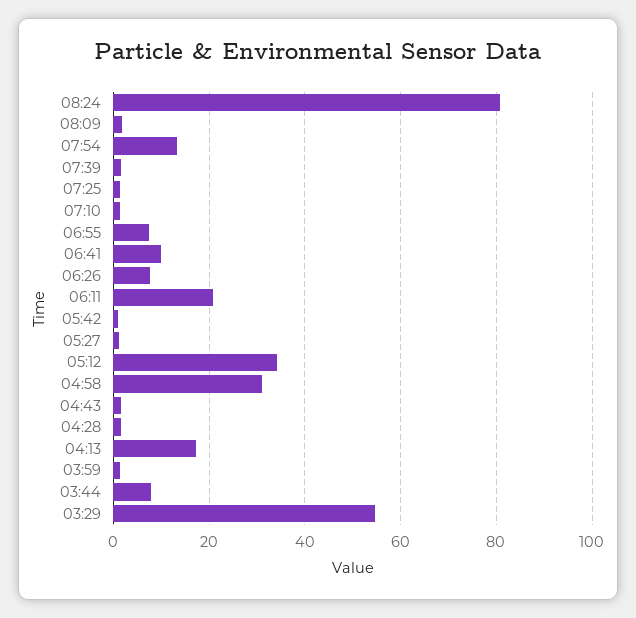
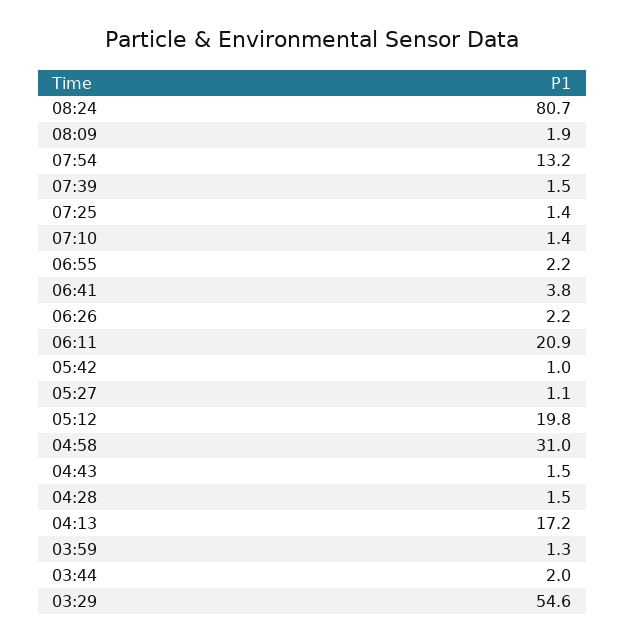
06:55: 8 -> 2.2
06:41: 10 -> 3.8
06:26: 8 -> 2.2
05:12: 34 -> 19.8
03:44: 8 -> 2

